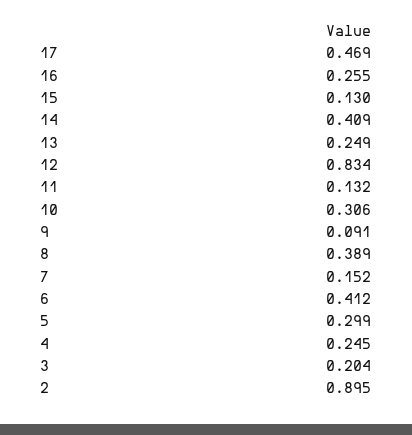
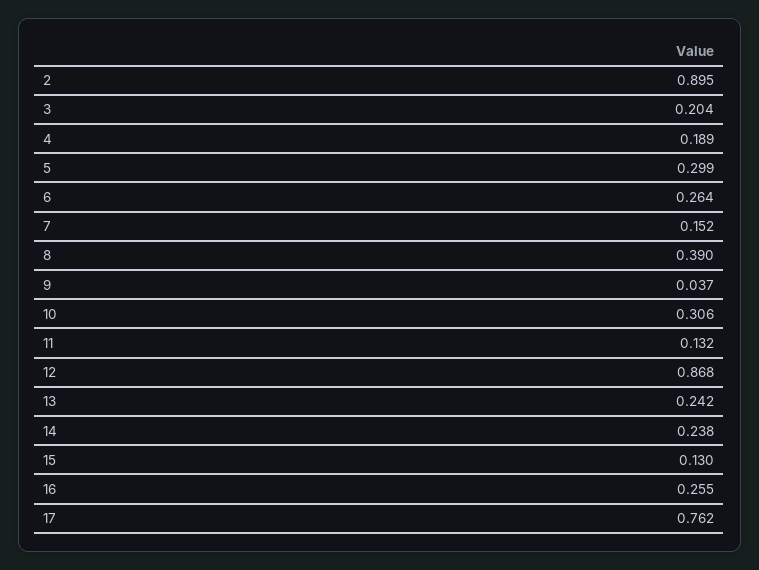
17: 0.469 -> 0.762
14: 0.409 -> 0.238
13: 0.249 -> 0.242
12: 0.834 -> 0.868
9: 0.091 -> 0.037
8: 0.389 -> 0.39
6: 0.412 -> 0.264
4: 0.245 -> 0.189

